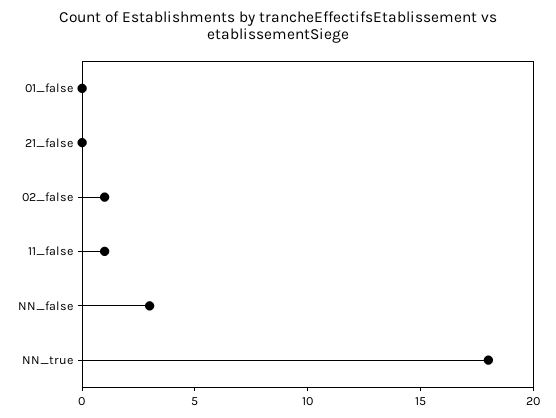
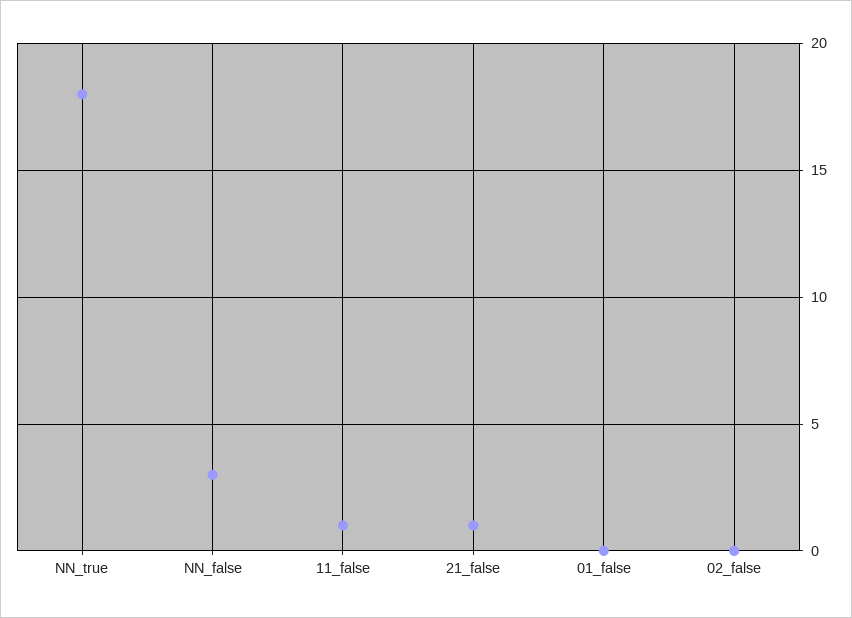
21_false: 0 -> 1
02_false: 1 -> 0

